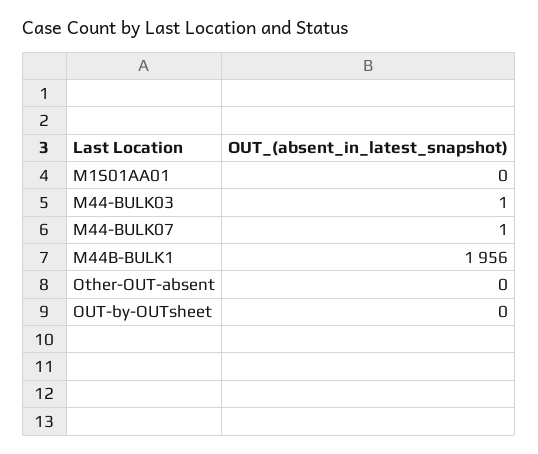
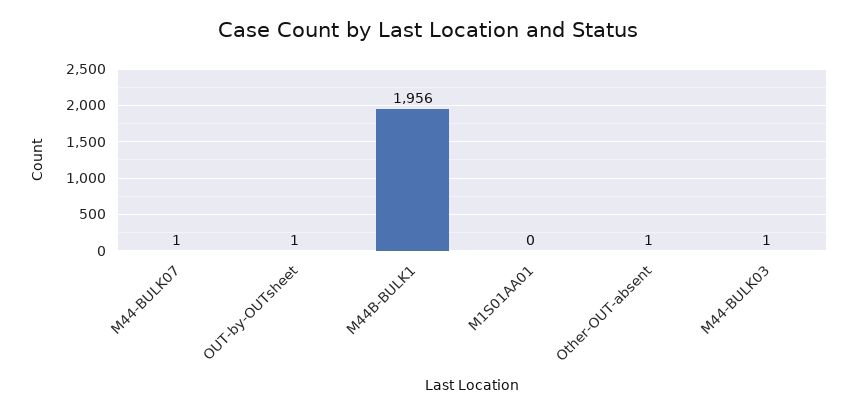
Other-OUT-absent: 0 -> 1
OUT-by-OUTsheet: 0 -> 1

